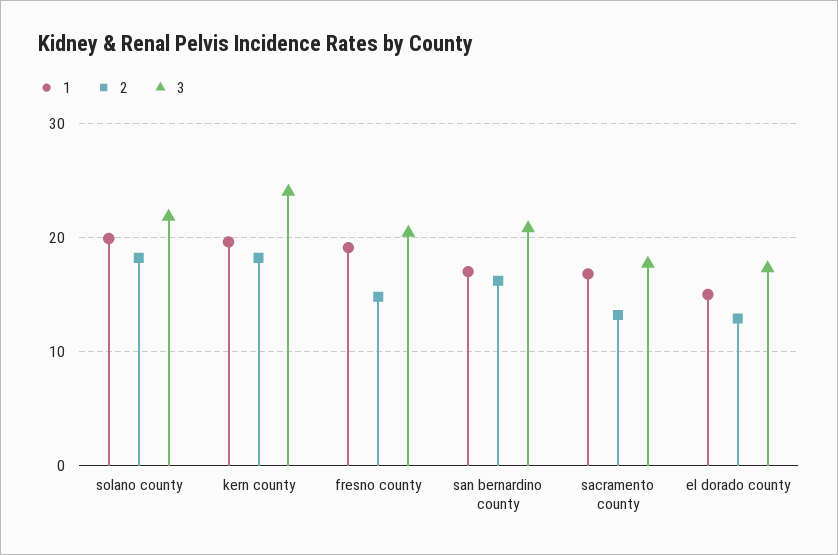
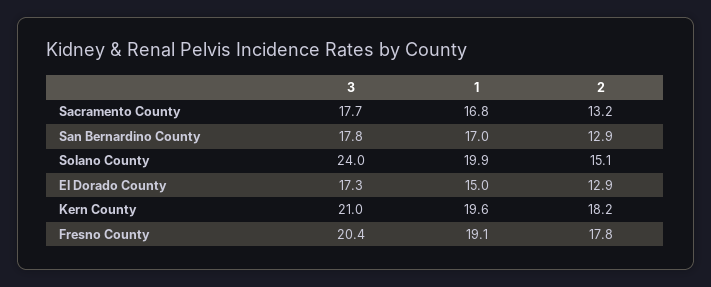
2, solano county: 18 -> 15.1
3, solano county: 22 -> 24
3, kern county: 24 -> 21
2, fresno county: 15 -> 17.8
2, san bernardino county: 16 -> 12.9
3, san bernardino county: 21 -> 17.8

